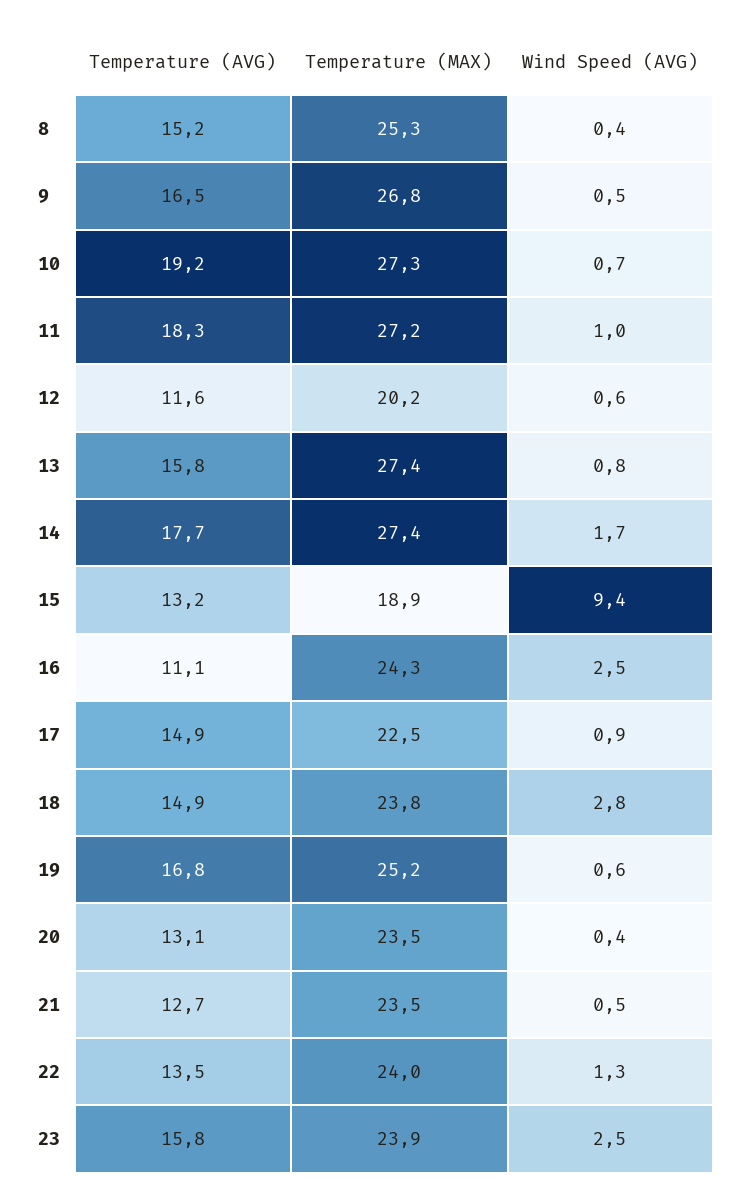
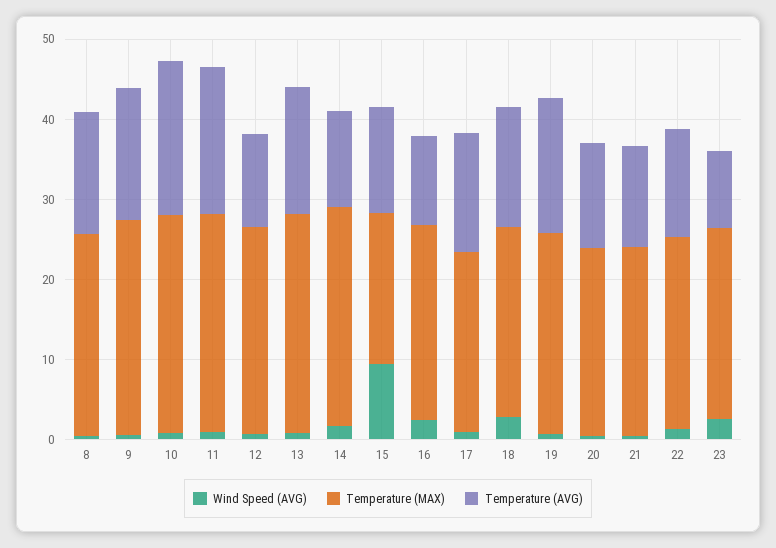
Temperature (MAX), 12: 20.2 -> 26
Temperature (AVG), 14: 17.7 -> 12
Temperature (AVG), 23: 15.8 -> 10

